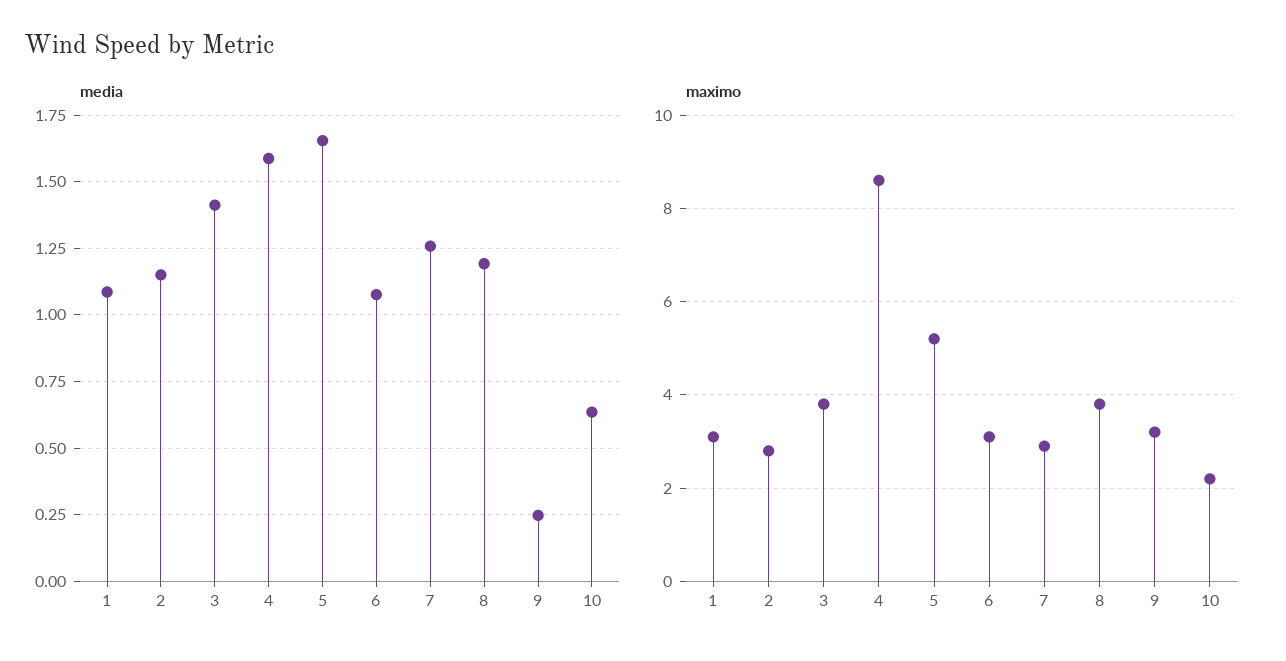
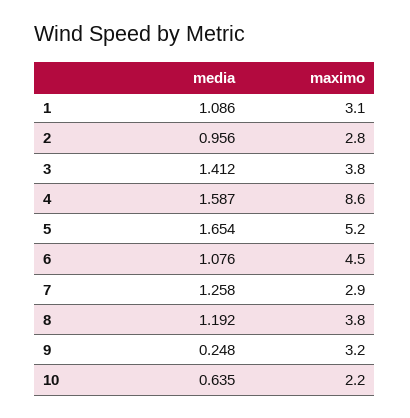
media, 2: 1.15 -> 0.956
maximo, 6: 3 -> 4.5

